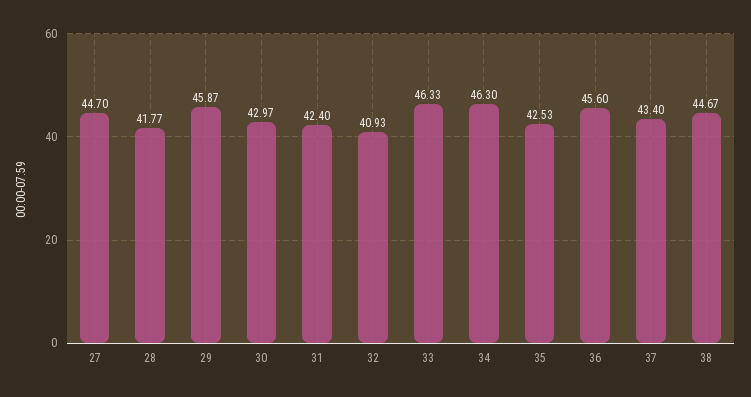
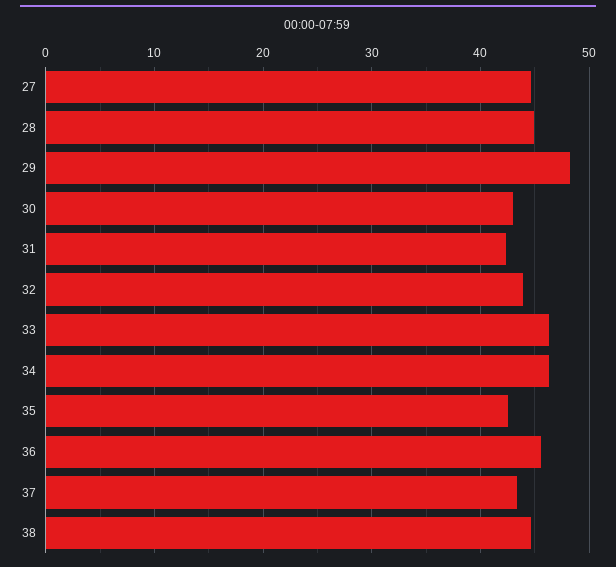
28: 41.77 -> 45
29: 45.87 -> 48
32: 40.93 -> 44

